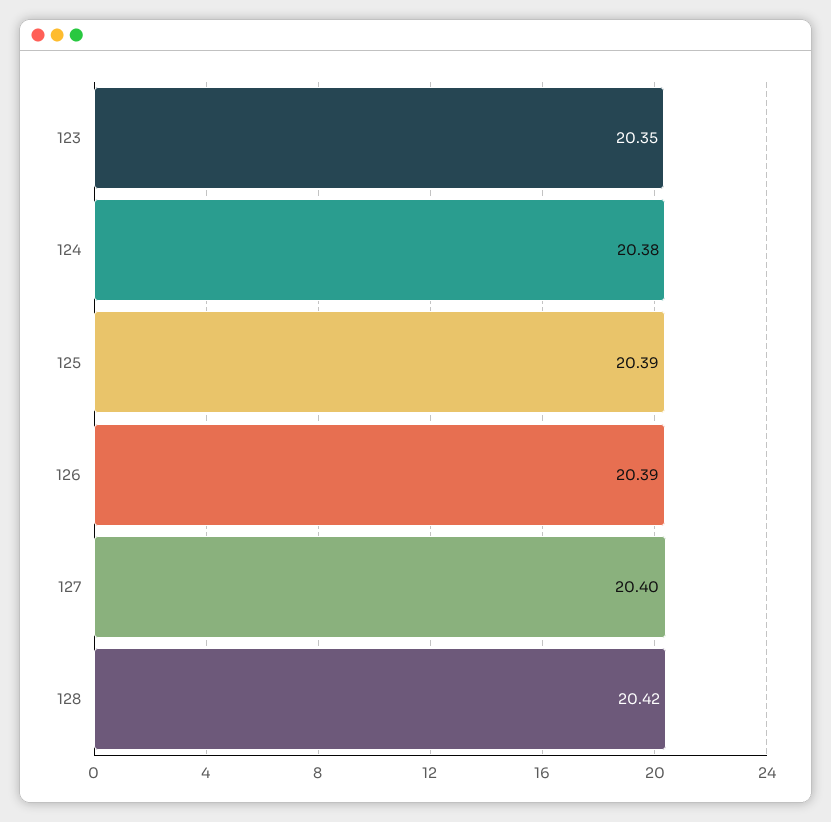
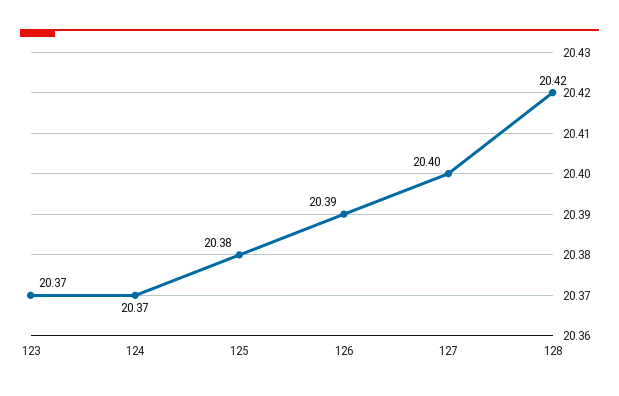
123: 20.35 -> 20.37
124: 20.38 -> 20.37
125: 20.39 -> 20.38

